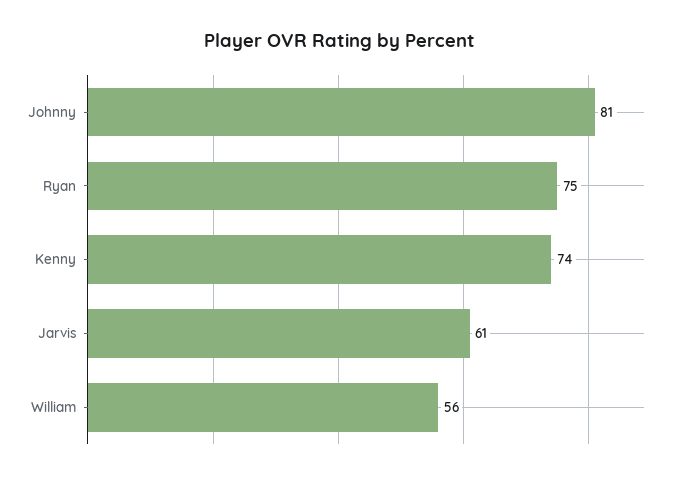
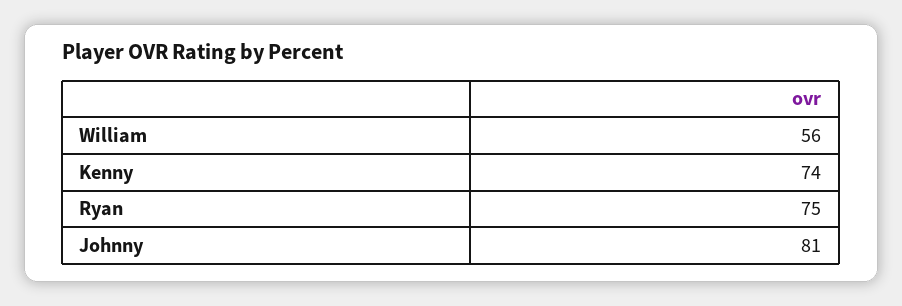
Jarvis: 61 -> none

